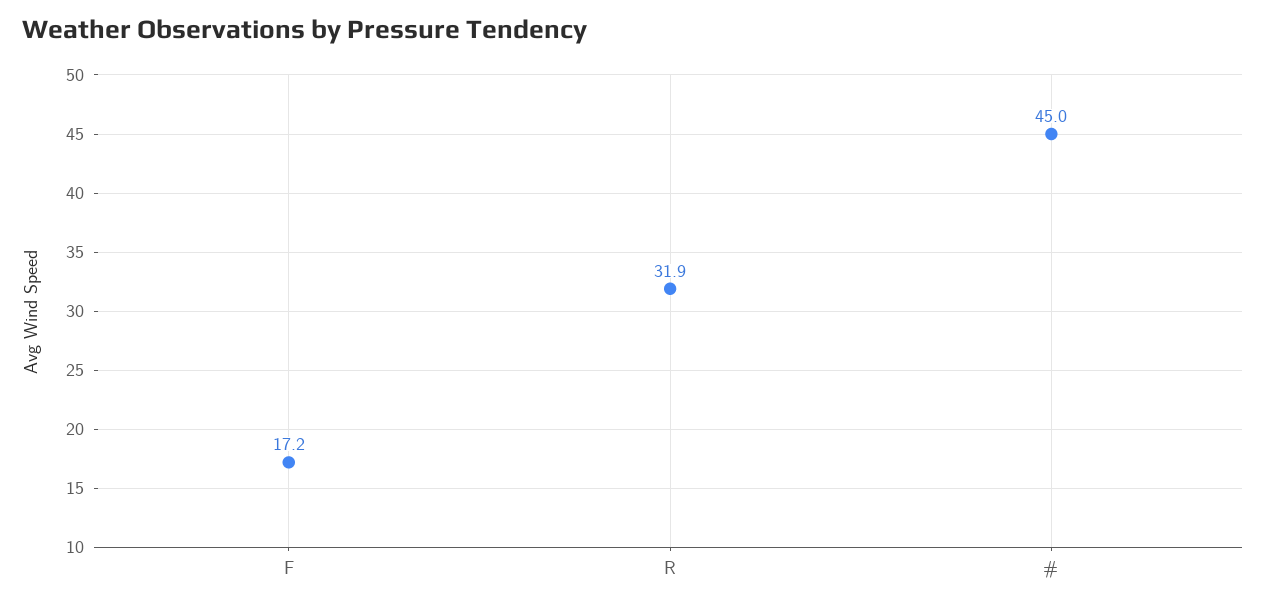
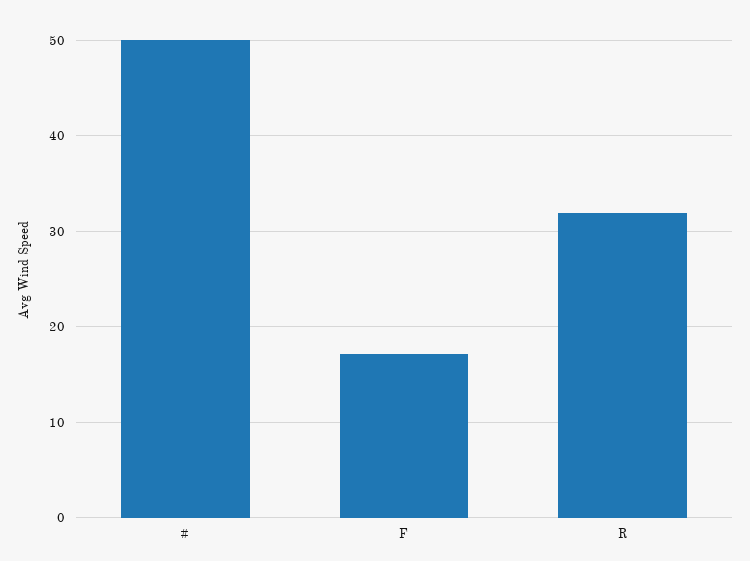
#: 45 -> 50

